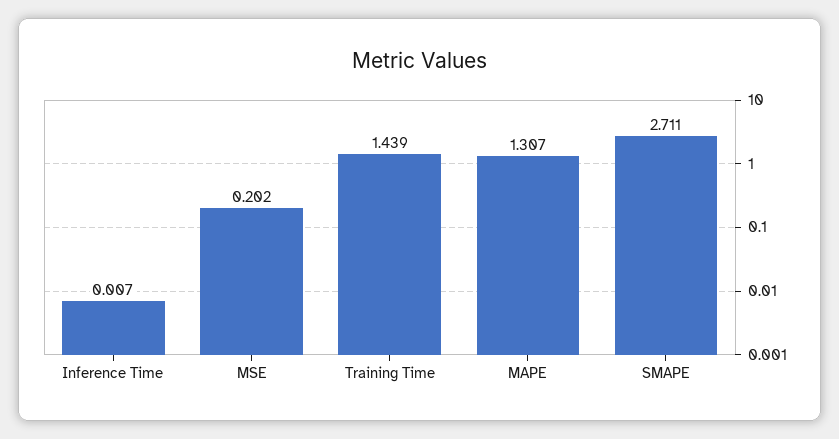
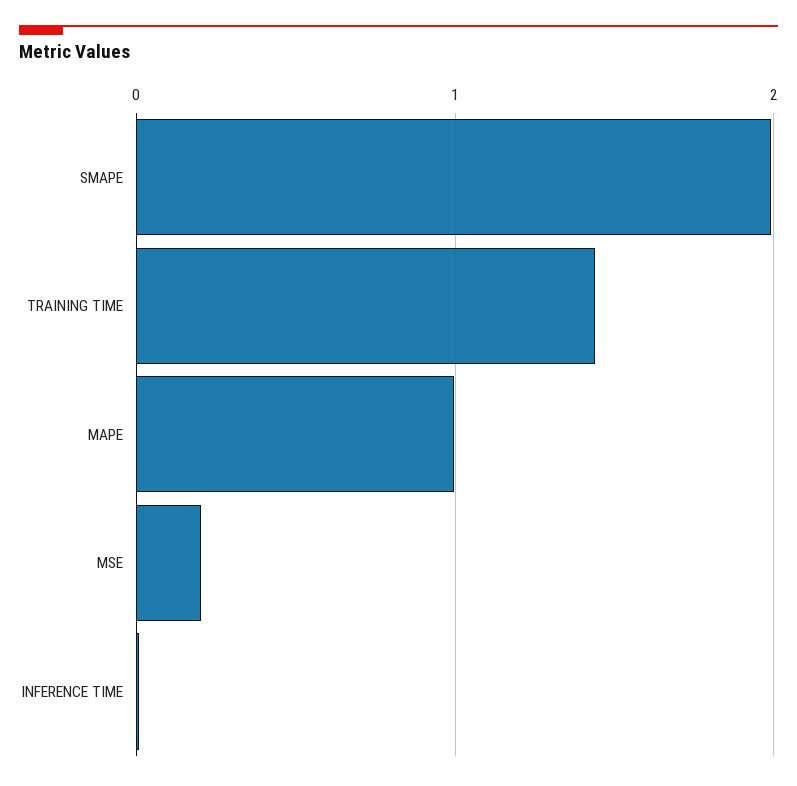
MAPE: 1.307 -> 1
SMAPE: 2.711 -> 2

